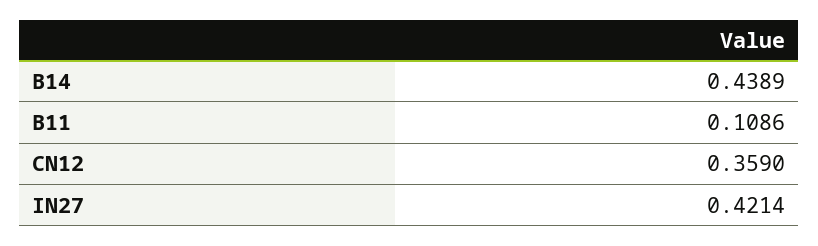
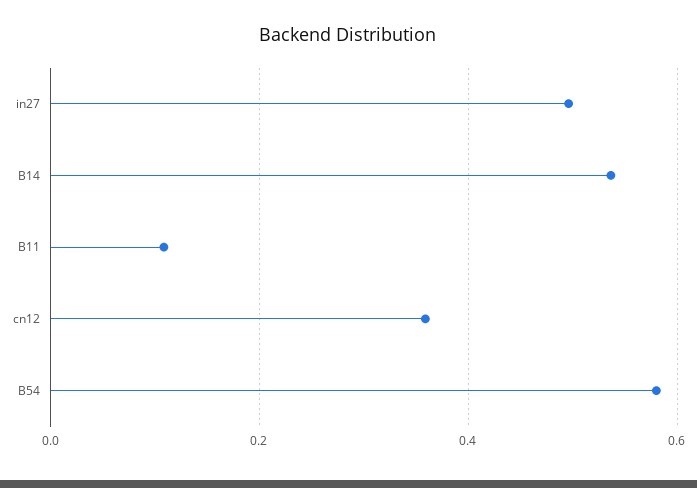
B14: 0.4389 -> 0.54
IN27: 0.4214 -> 0.5
B54: none -> 0.58

